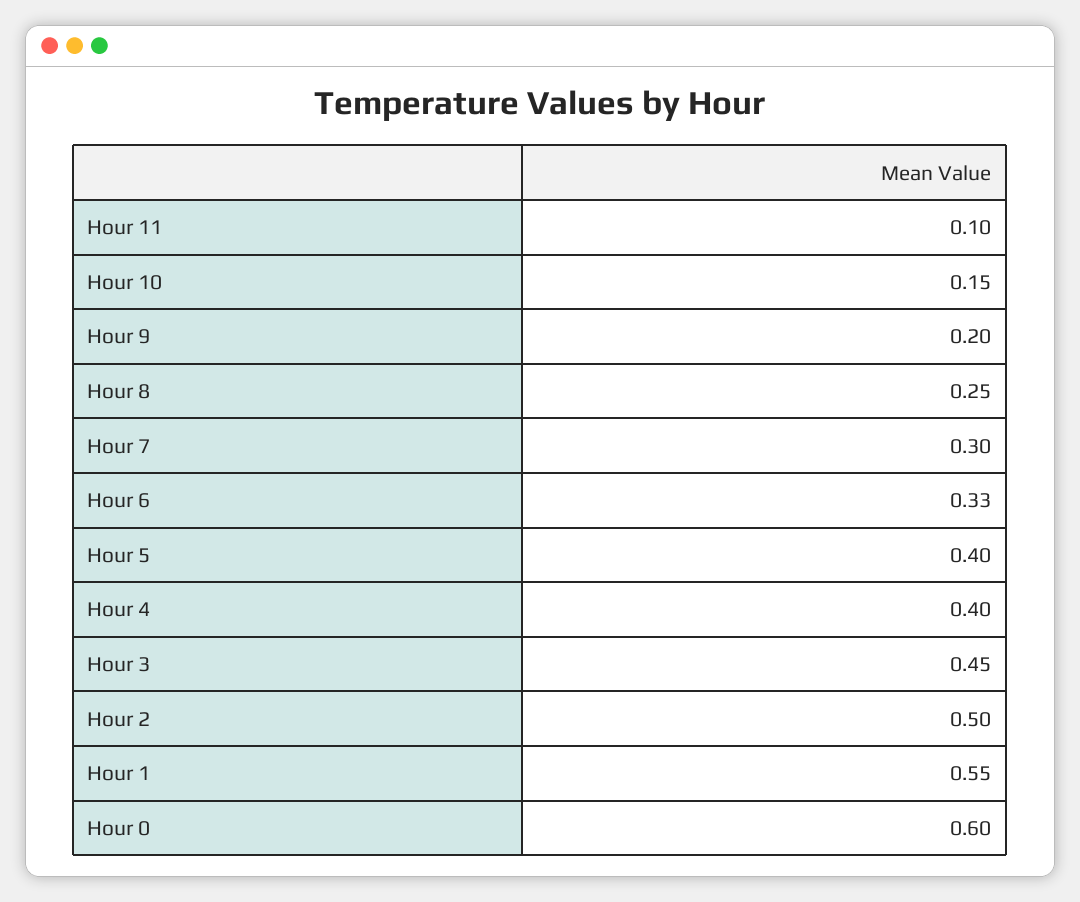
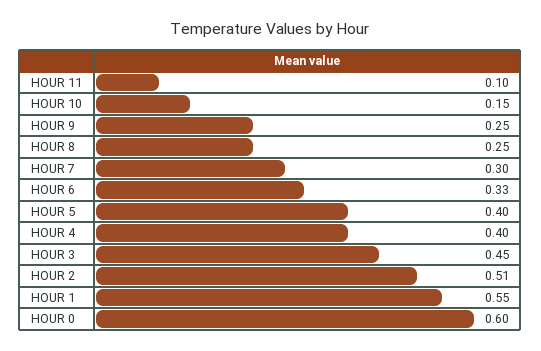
Hour 9: 0.2 -> 0.25
Hour 2: 0.5 -> 0.51

